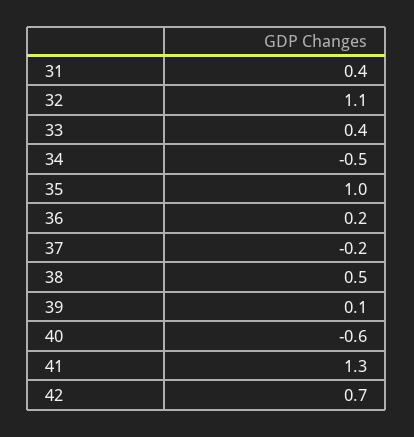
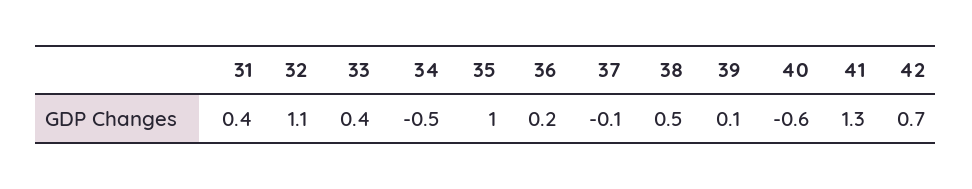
37: -0.2 -> -0.1

